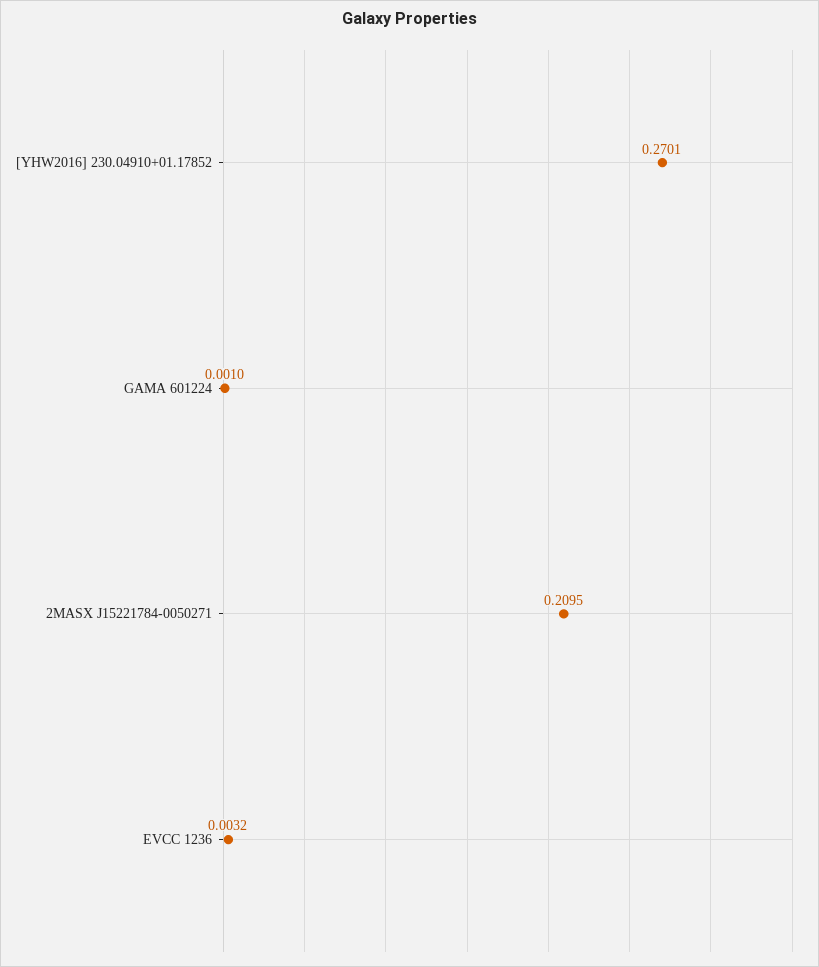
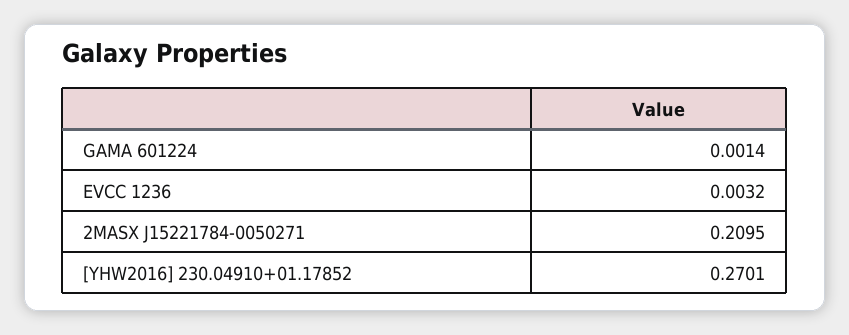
GAMA 601224: 0.001 -> 0.0014

